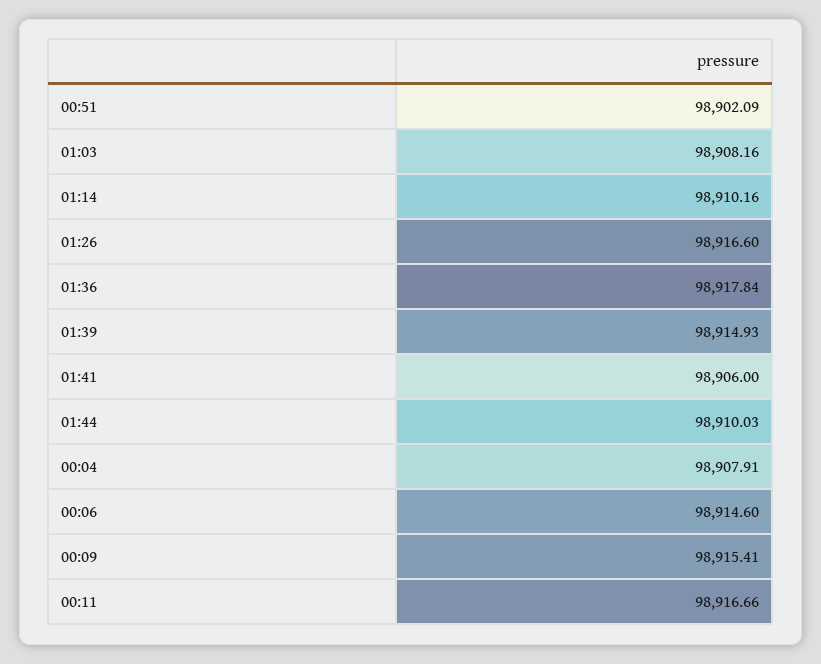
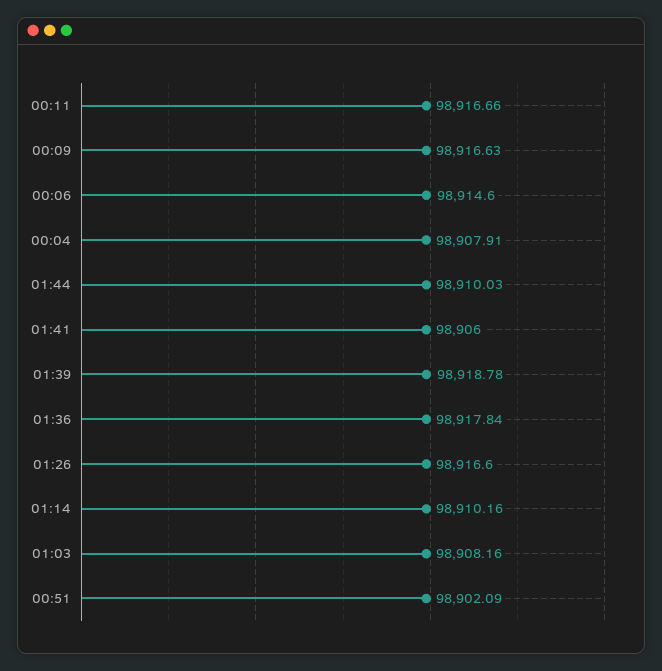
01:39: 98914.93 -> 98918.78
00:09: 98915.41 -> 98916.63

